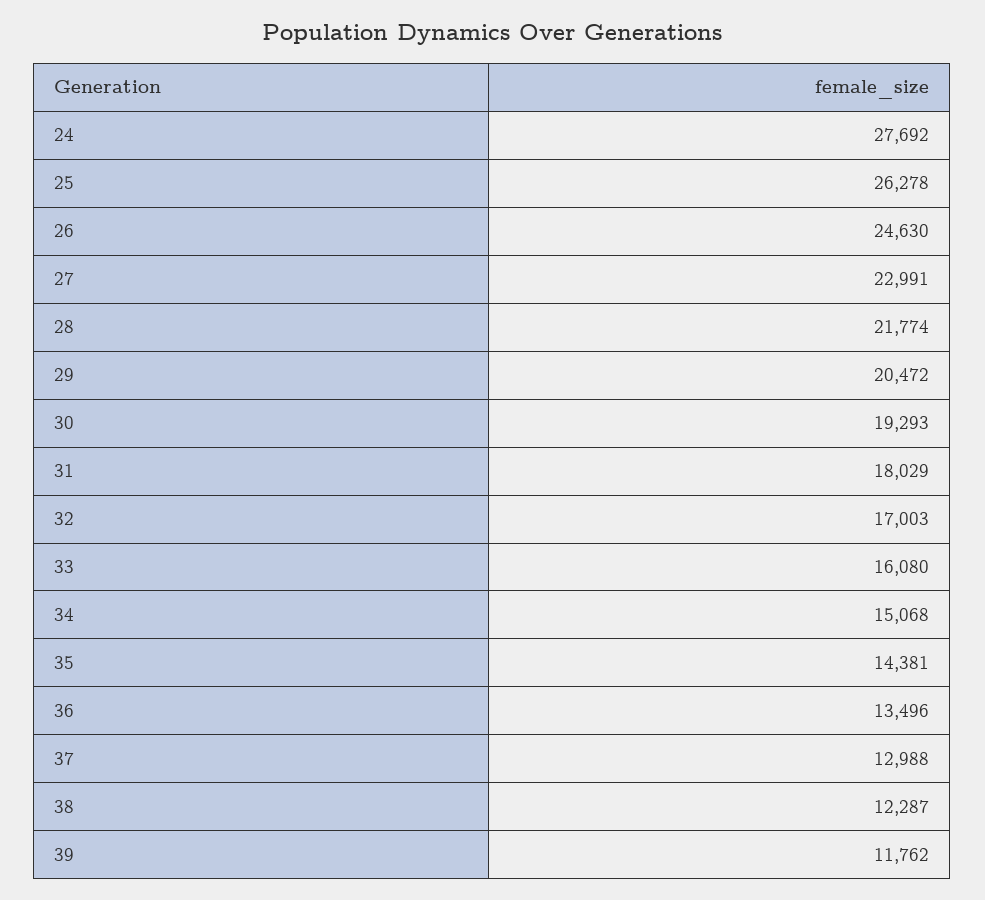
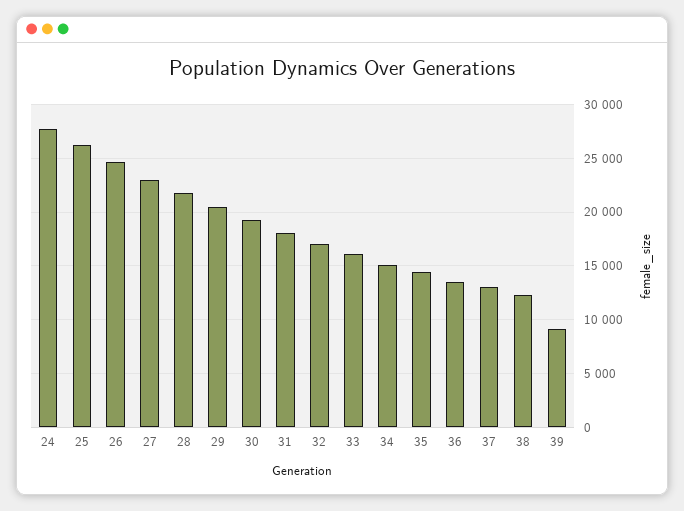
39: 11762 -> 9000

